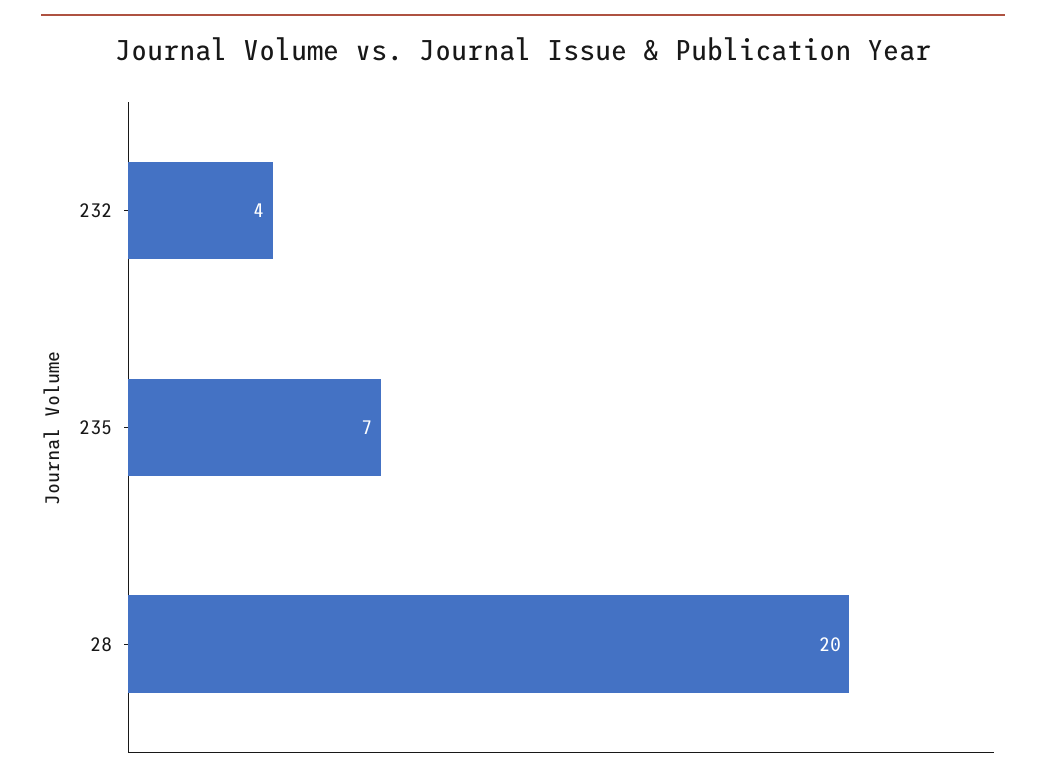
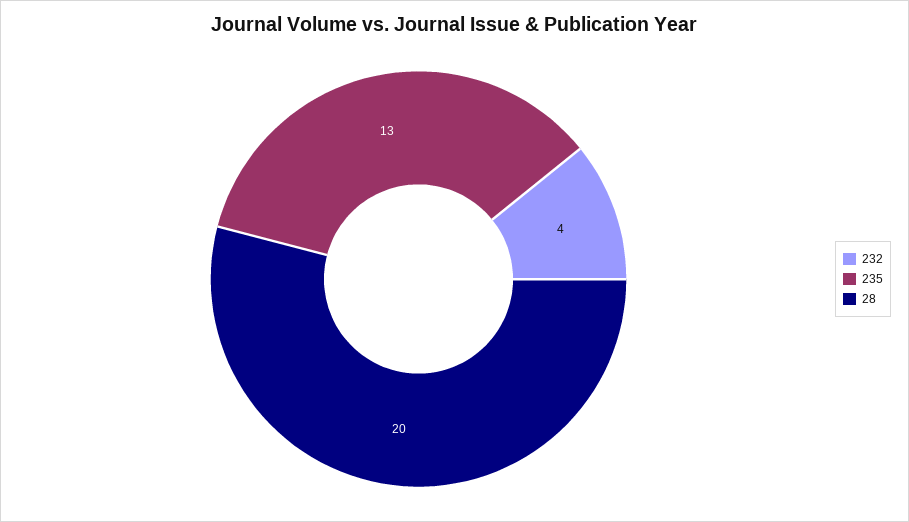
235: 7 -> 13

